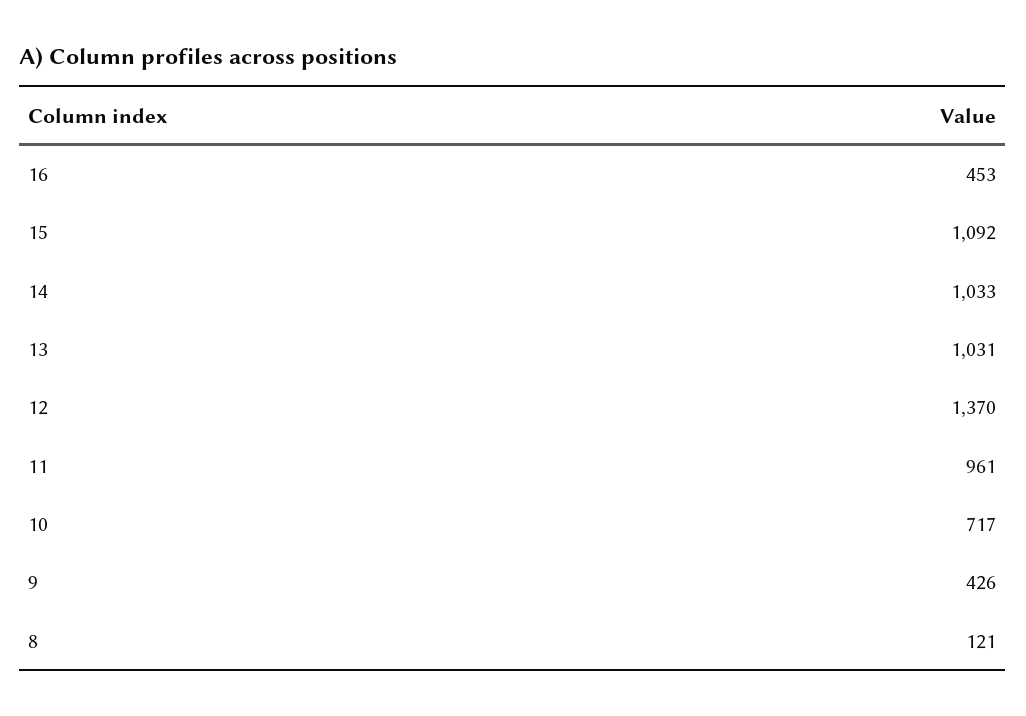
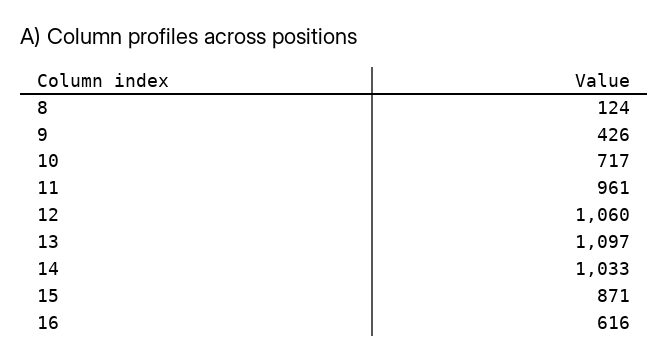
16: 453 -> 616
15: 1092 -> 871
13: 1031 -> 1097
12: 1370 -> 1060
8: 121 -> 124

